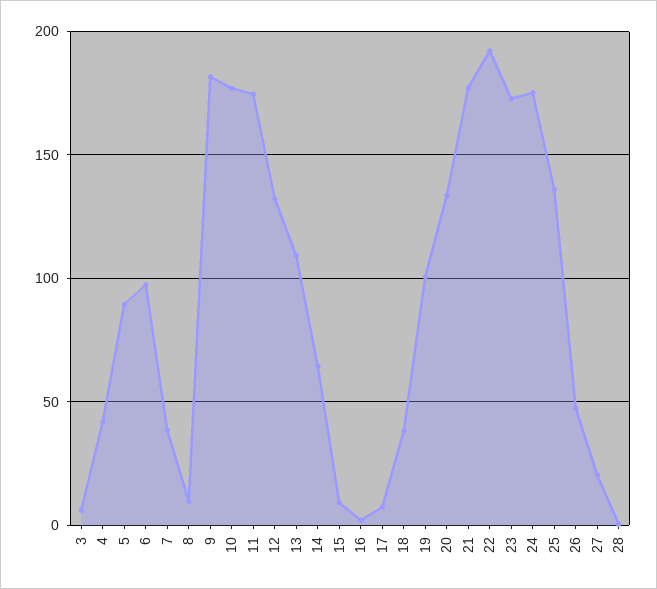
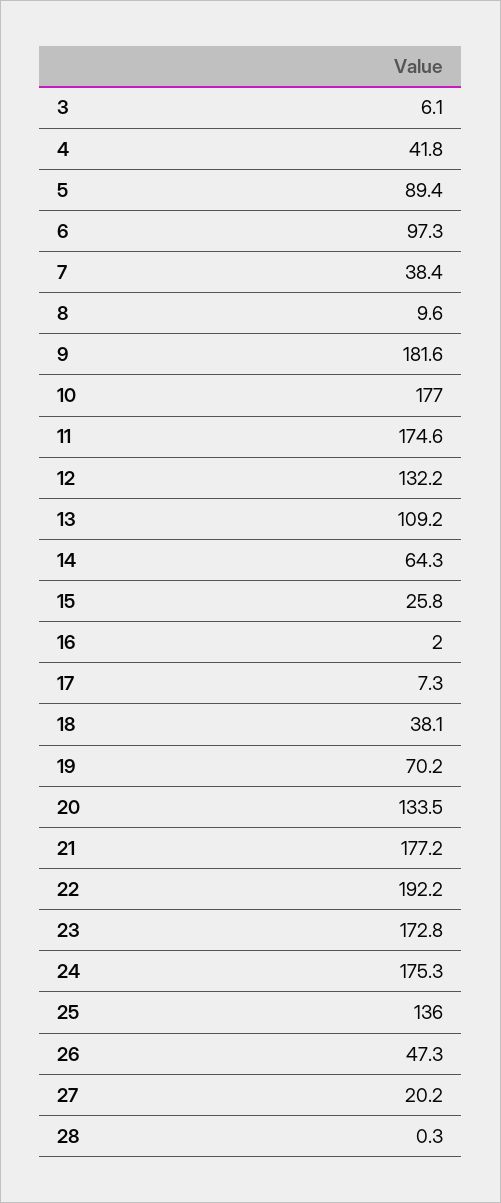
15: 10 -> 25.8
19: 100 -> 70.2

